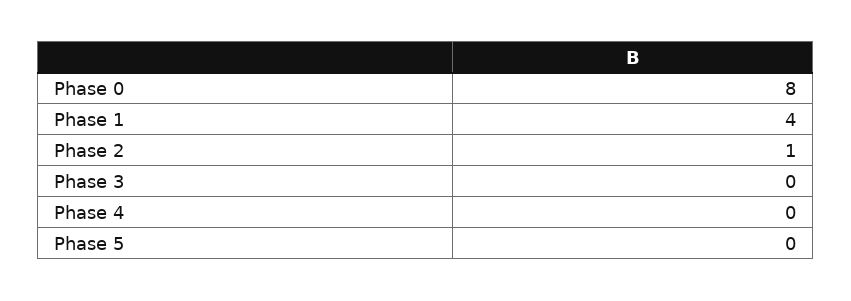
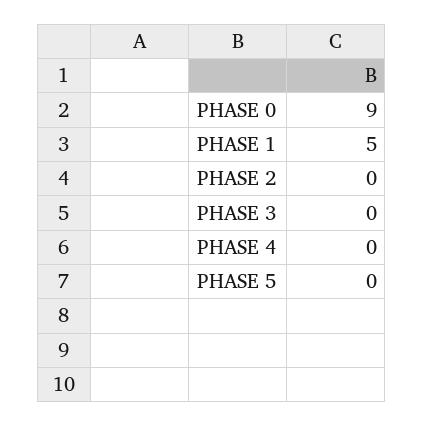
Phase 0: 8 -> 9
Phase 1: 4 -> 5
Phase 2: 1 -> 0

